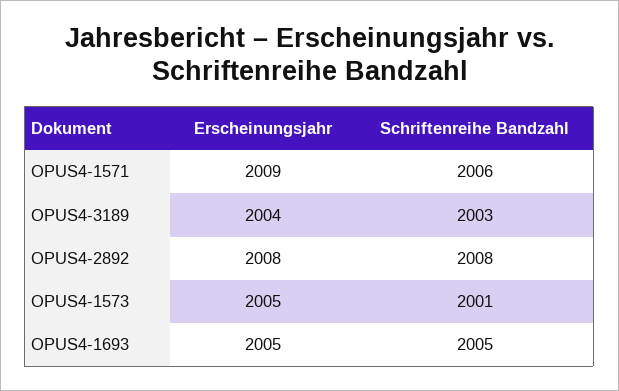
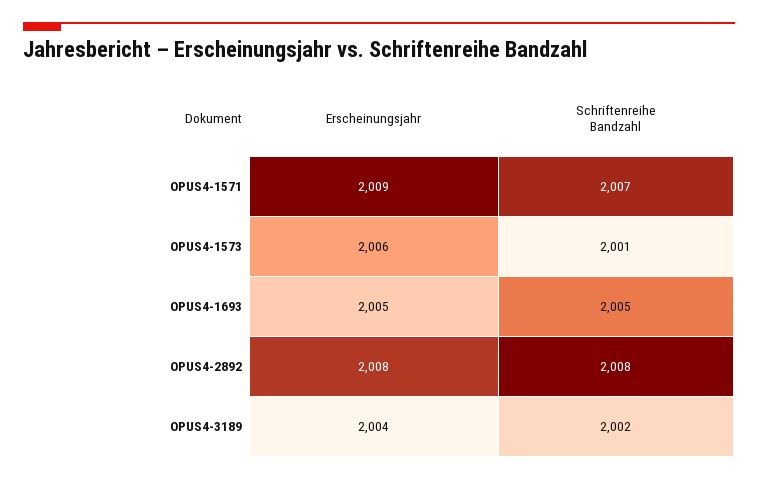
Schriftenreihe Bandzahl, OPUS4-1571: 2006 -> 2007
Schriftenreihe Bandzahl, OPUS4-3189: 2003 -> 2002
Erscheinungsjahr, OPUS4-1573: 2005 -> 2006

